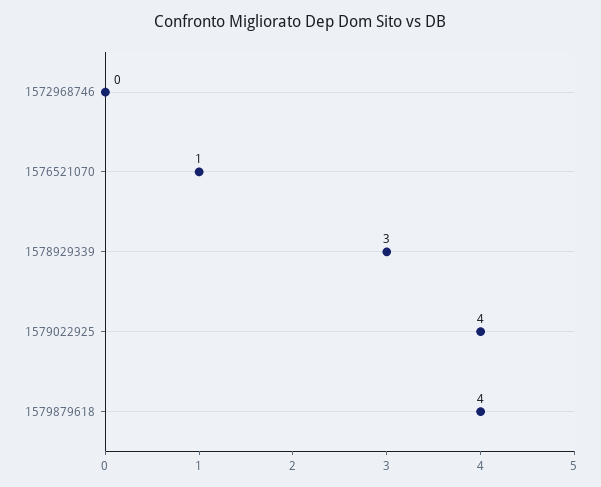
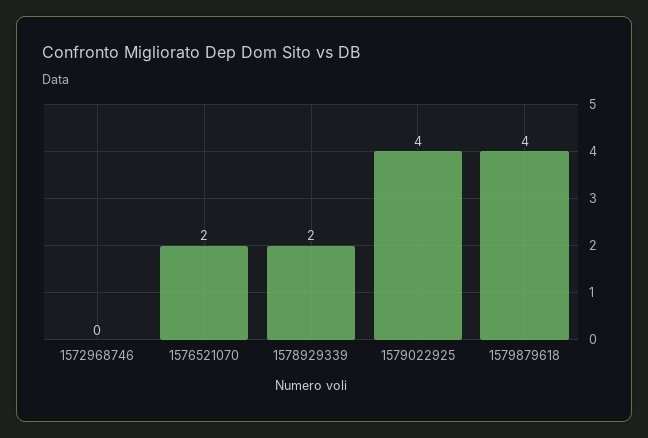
1576521070: 1 -> 2
1578929339: 3 -> 2

